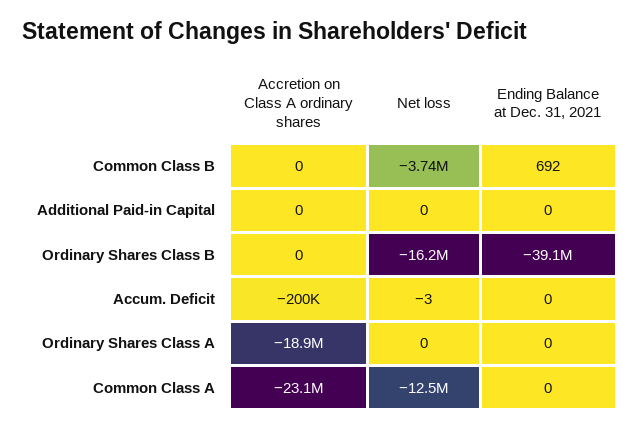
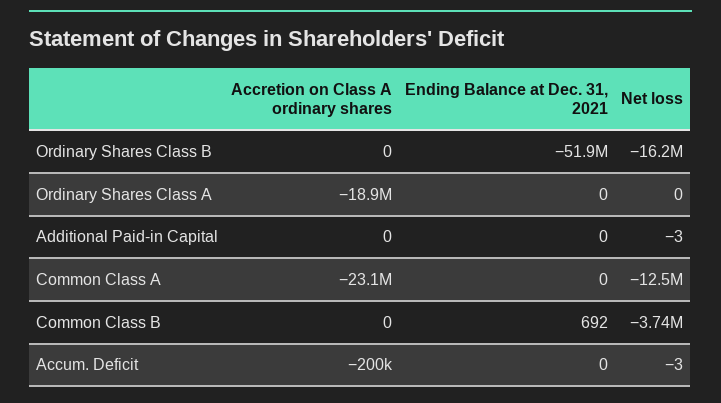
Net loss, Additional Paid-in Capital: 0 -> -3
Ending Balance at Dec. 31, 2021, Ordinary Shares Class B: -39100000 -> -51900000

